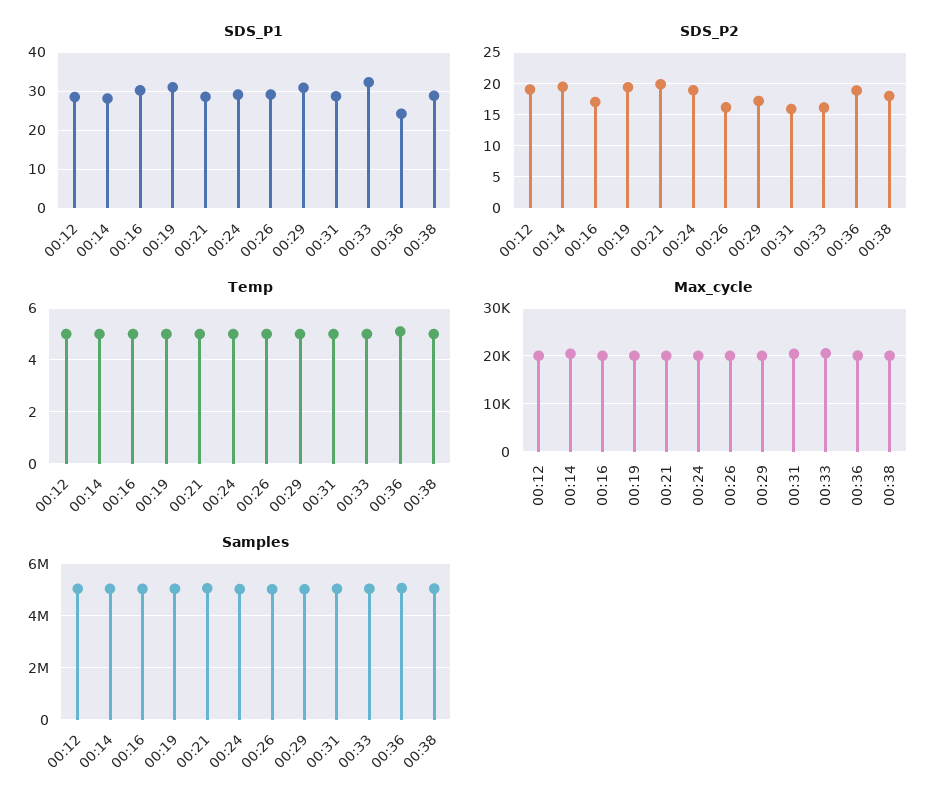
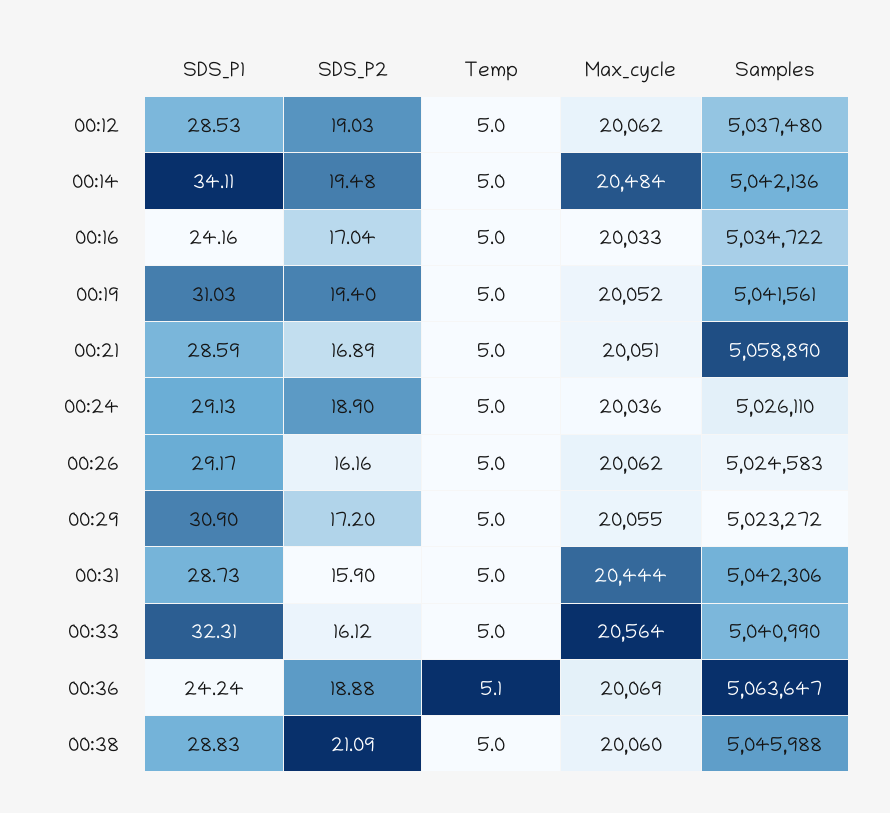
SDS_P1, 00:14: 28 -> 34.11
SDS_P1, 00:16: 30 -> 24.16
SDS_P2, 00:21: 20 -> 16.89
SDS_P2, 00:38: 18 -> 21.09

